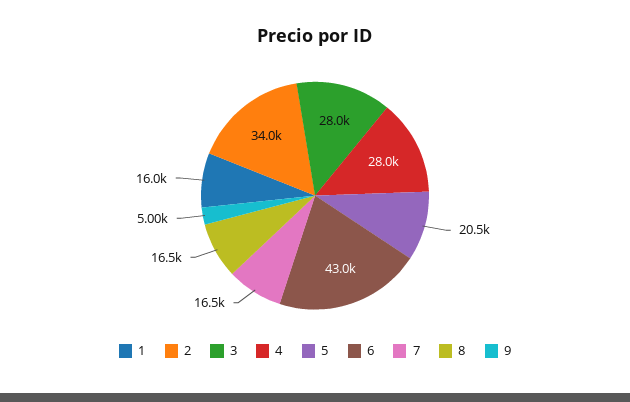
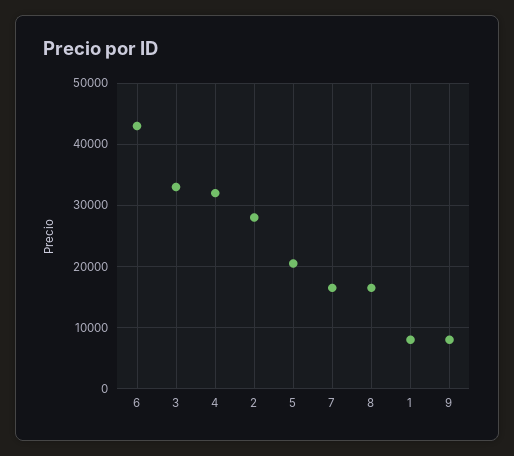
1: 16000 -> 8000
2: 34000 -> 28000
3: 28000 -> 33000
4: 28000 -> 32000
9: 5000 -> 8000

